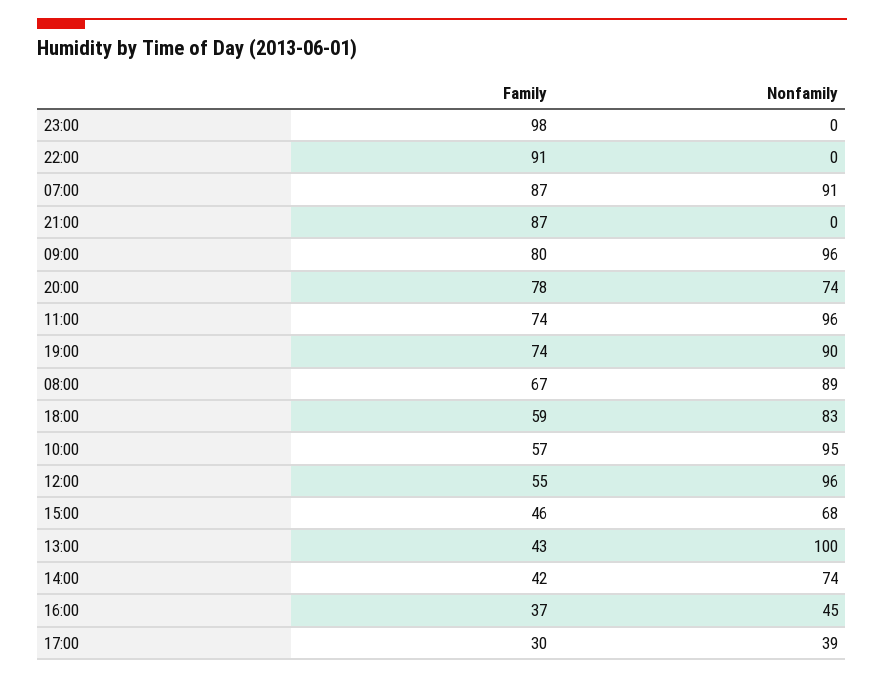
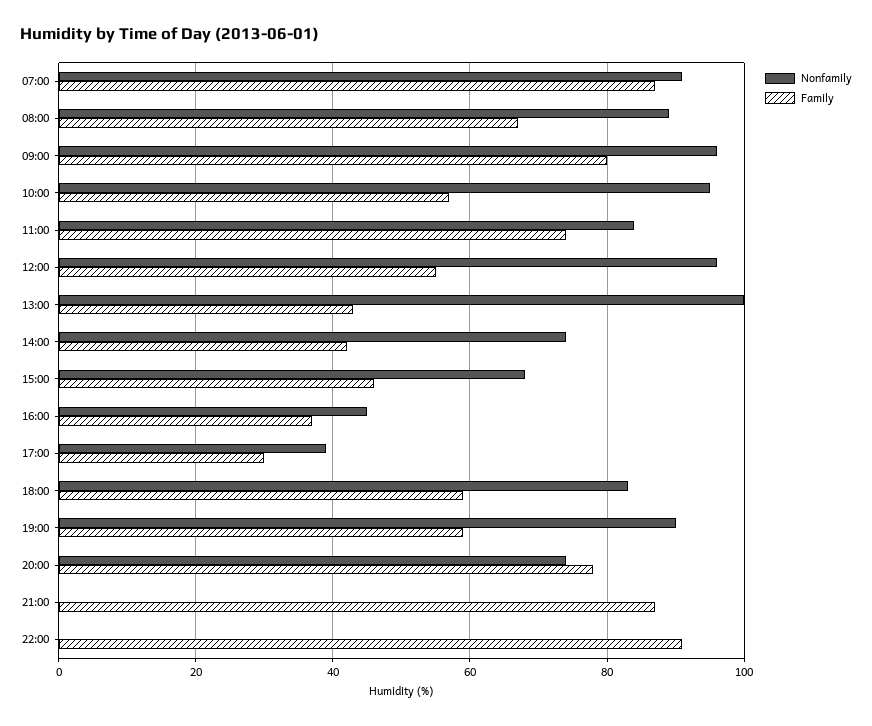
Family, 23:00: 98 -> none
Nonfamily, 23:00: 0 -> none
Nonfamily, 11:00: 96 -> 85
Family, 19:00: 74 -> 60

